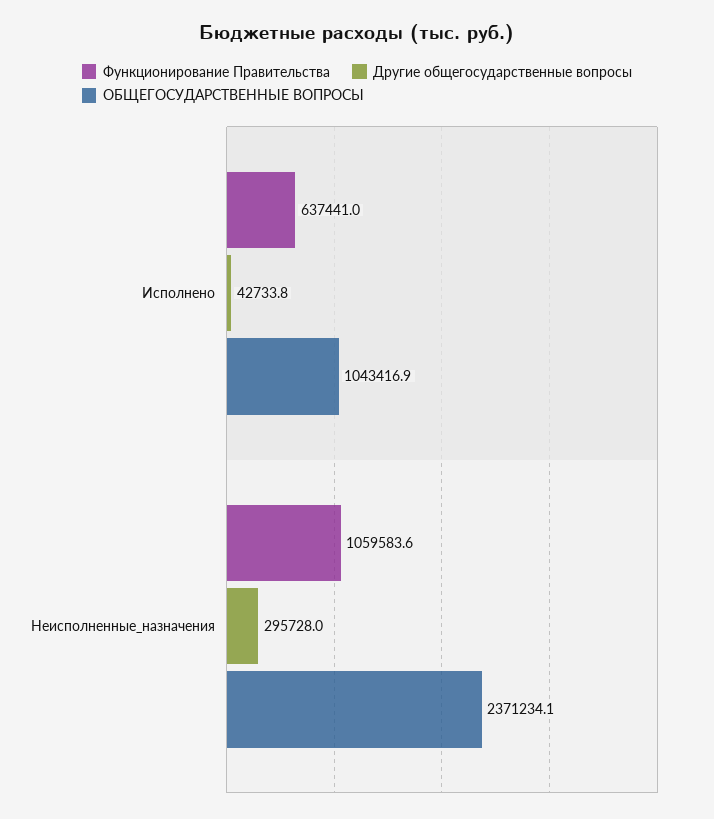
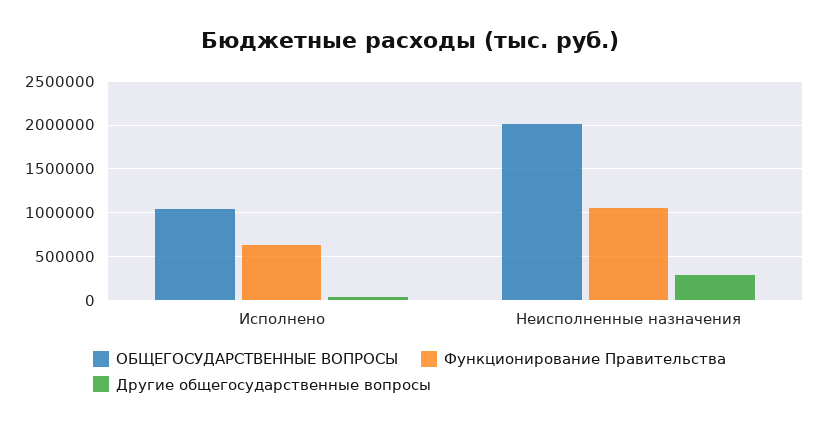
ОБЩЕГОСУДАРСТВЕННЫЕ ВОПРОСЫ, Неисполненные_назначения: 2371234.1 -> 2000000

